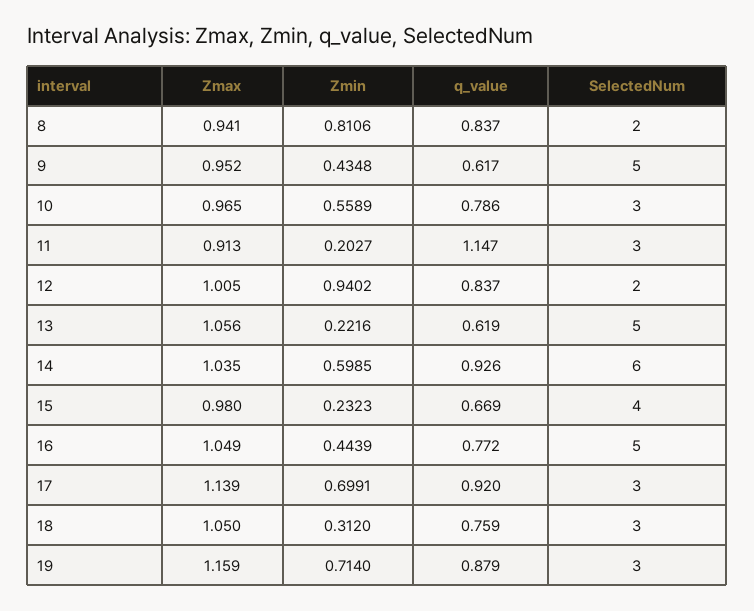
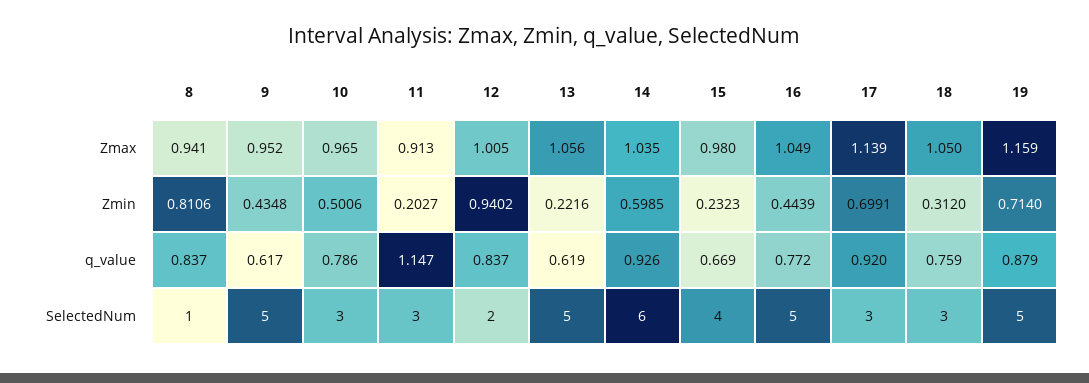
SelectedNum, 8: 2 -> 1
Zmin, 10: 0.5589 -> 0.5006
SelectedNum, 19: 3 -> 5

